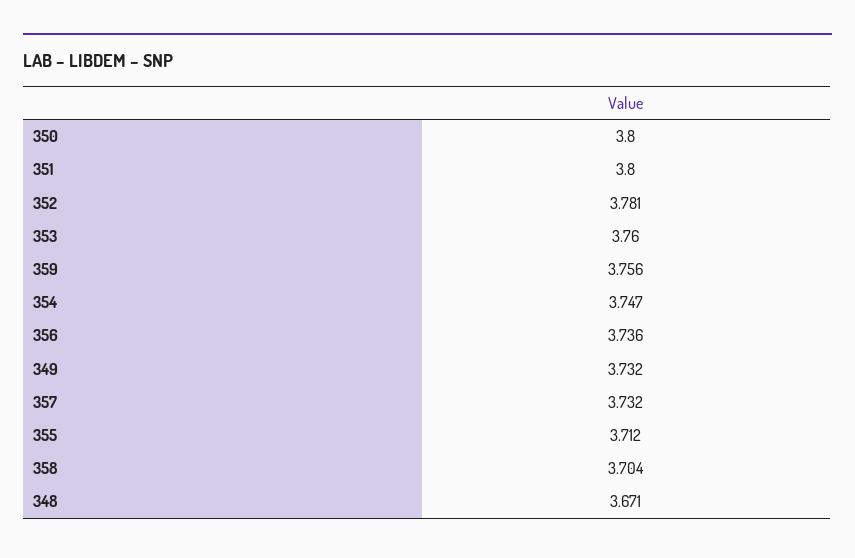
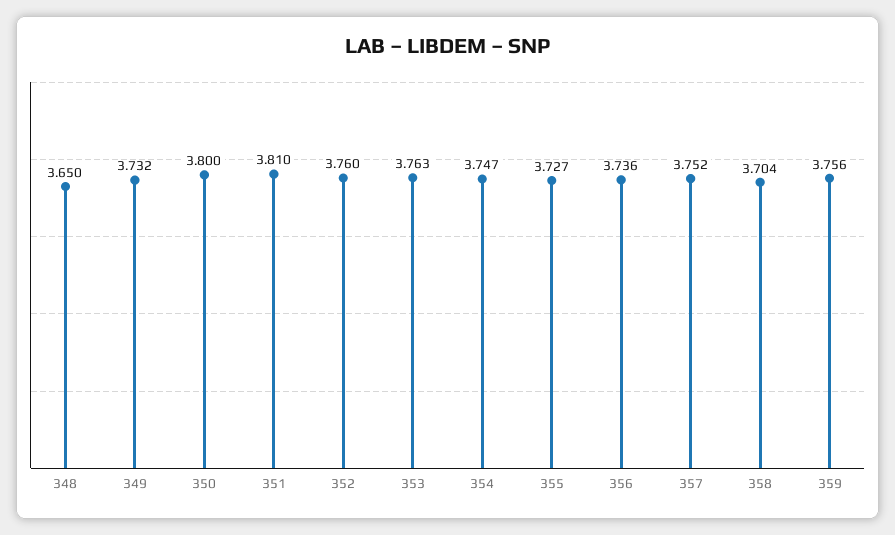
351: 3.8 -> 3.81
352: 3.781 -> 3.76
353: 3.76 -> 3.763
357: 3.732 -> 3.752
355: 3.712 -> 3.727
348: 3.671 -> 3.65

